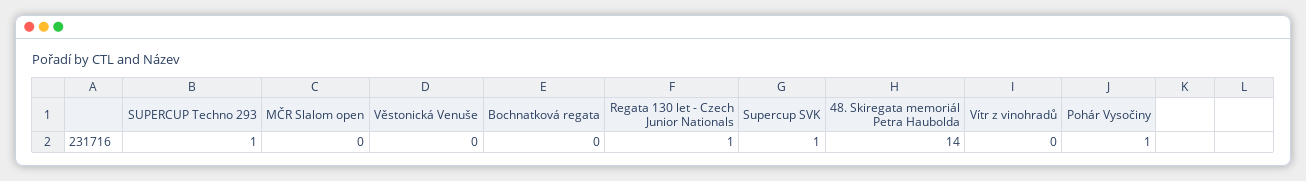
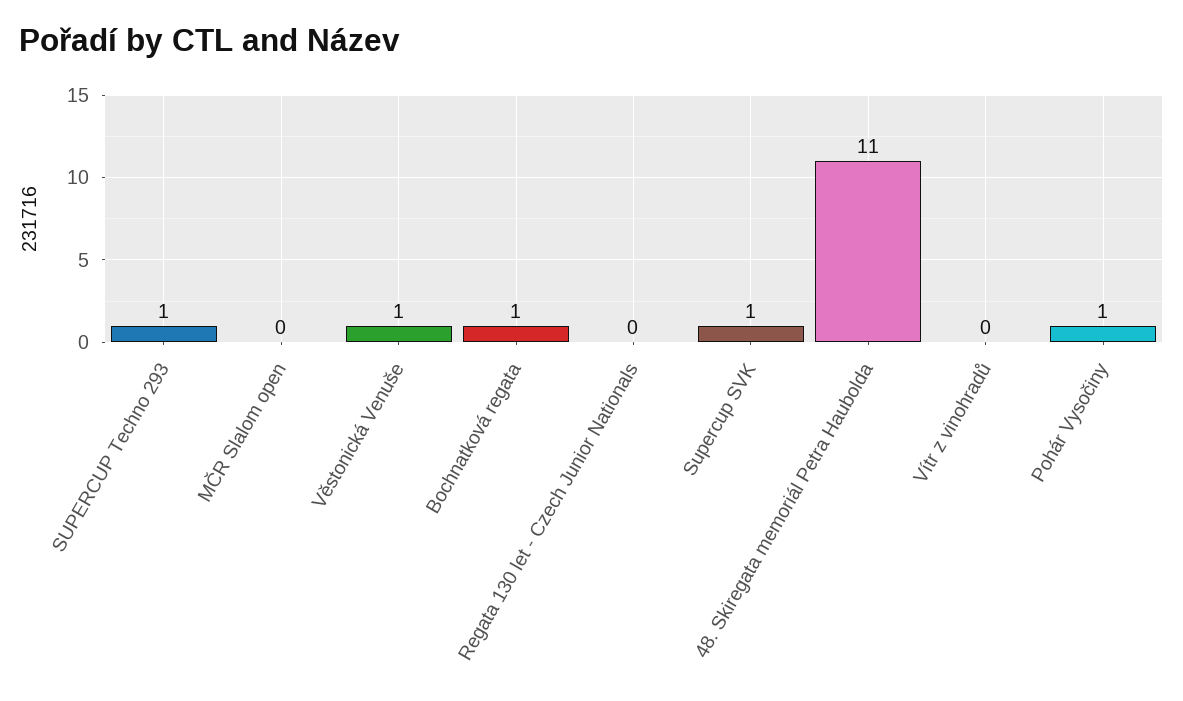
Věstonická Venuše: 0 -> 1
Bochnatková regata: 0 -> 1
Regata 130 let - Czech Junior Nationals: 1 -> 0
48. Skiregata memoriál Petra Haubolda: 14 -> 11

